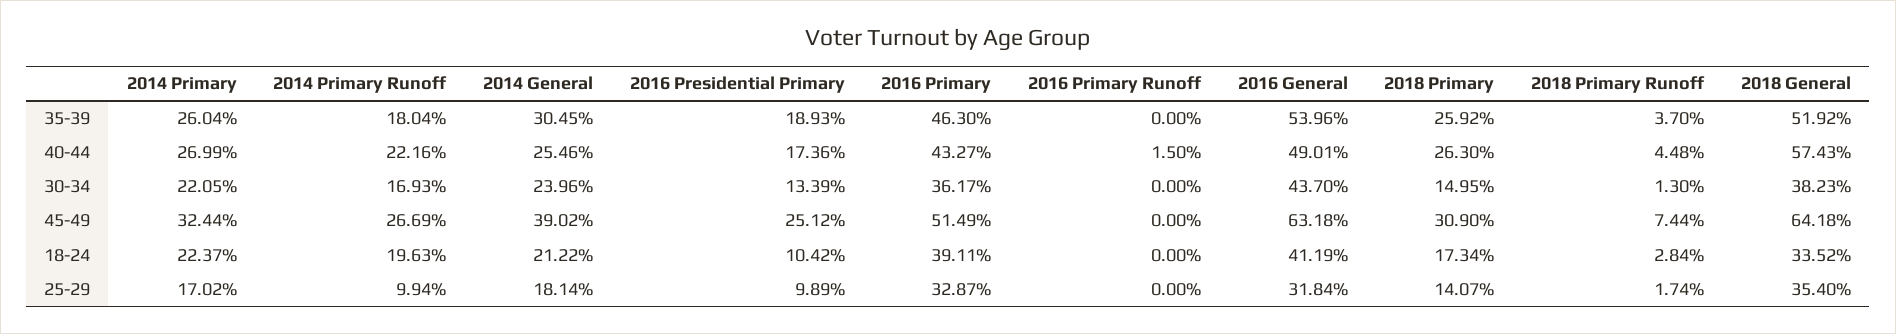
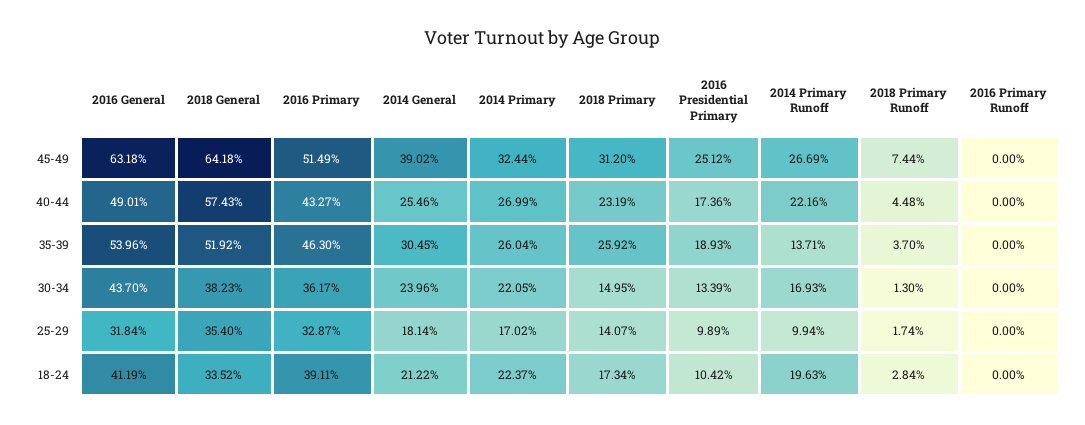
2014 Primary Runoff, 35-39: 18.04 -> 13.71
2016 Primary Runoff, 40-44: 1.5 -> 0
2018 Primary, 40-44: 26.3 -> 23.19
2018 Primary, 45-49: 30.9 -> 31.2

